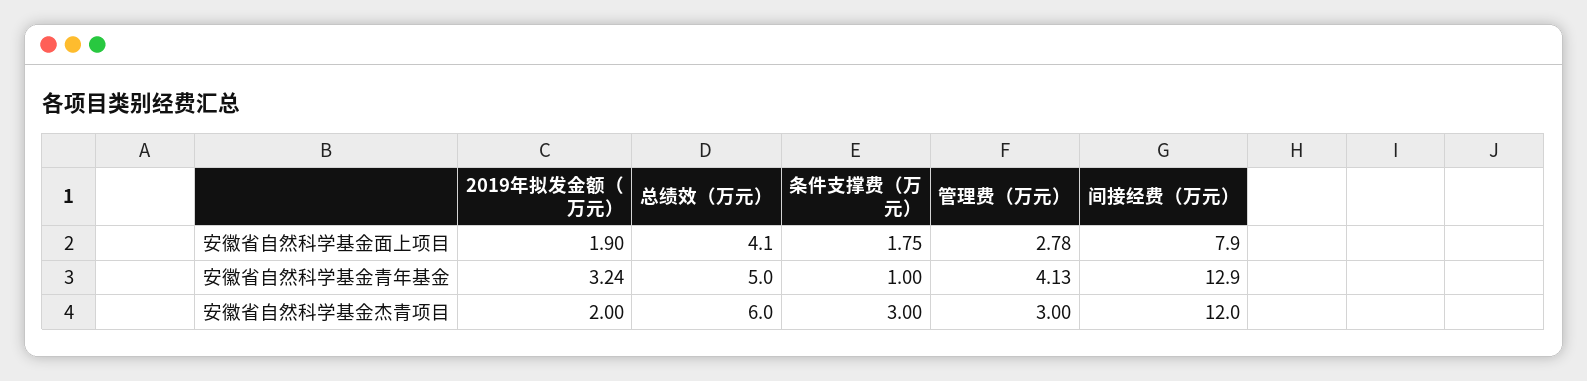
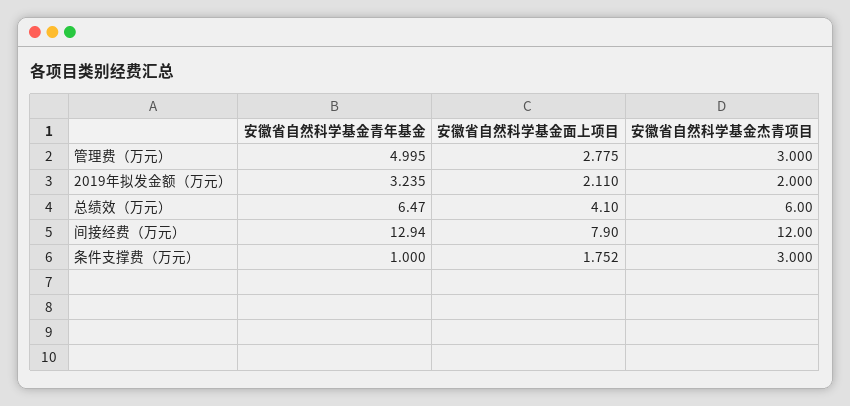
2019年拟发金额（万元）, 安徽省自然科学基金面上项目: 1.9 -> 2.11
总绩效（万元）, 安徽省自然科学基金青年基金: 5 -> 6.47
管理费（万元）, 安徽省自然科学基金青年基金: 4.13 -> 4.995

